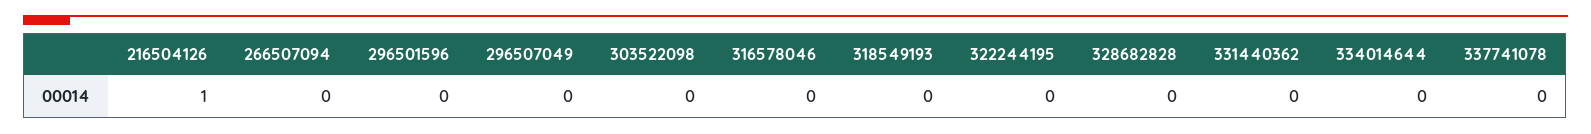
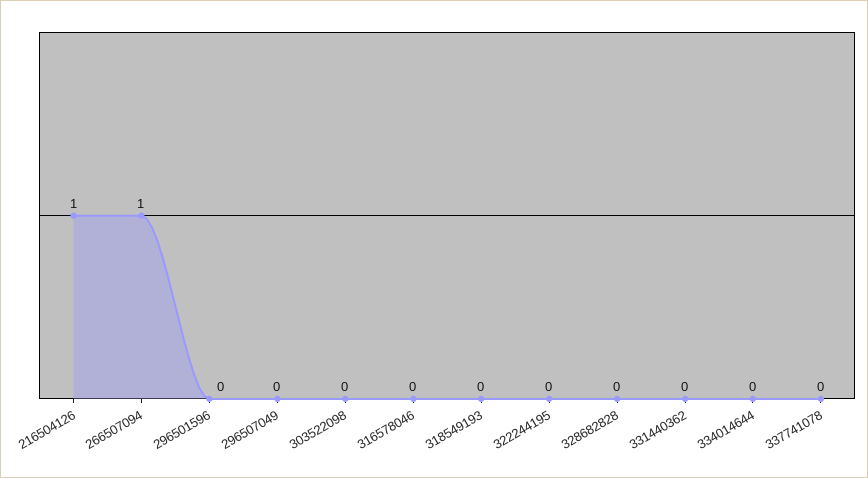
266507094: 0 -> 1

